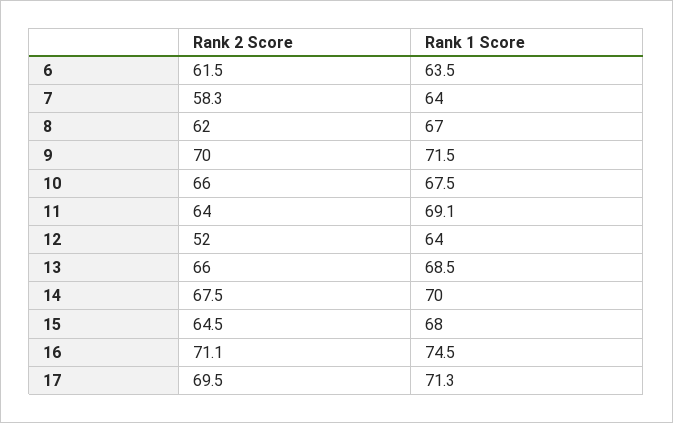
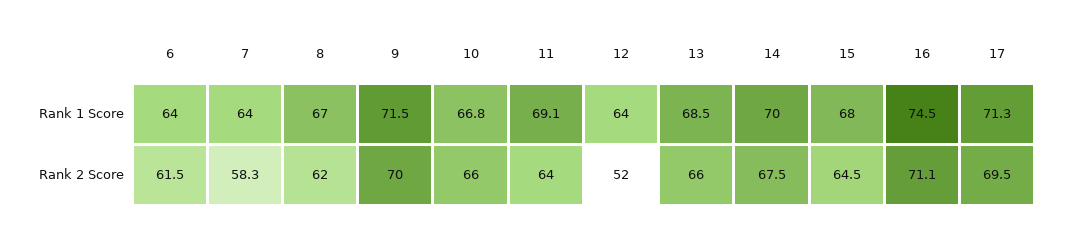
Rank 1 Score, 6: 63.5 -> 64
Rank 1 Score, 10: 67.5 -> 66.8

